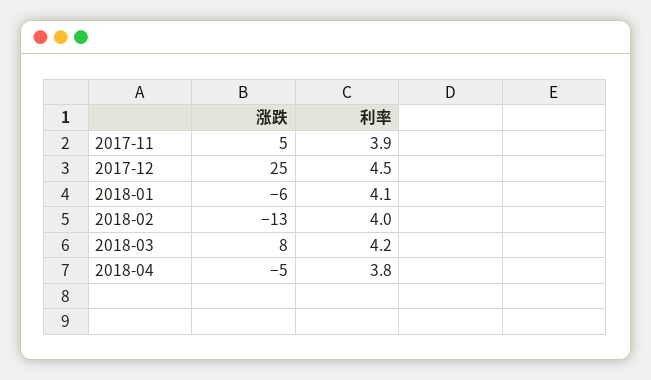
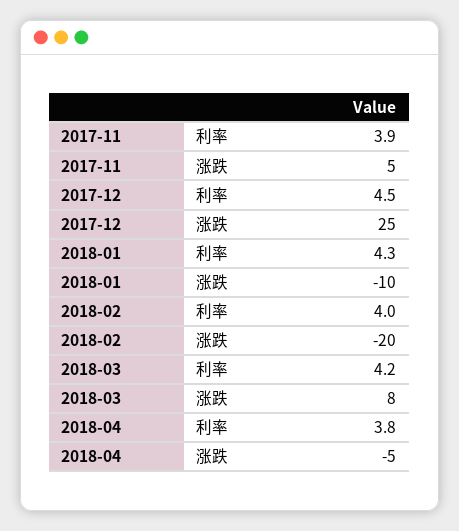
涨跌, 2018-01: -6 -> -10
利率, 2018-01: 4.1 -> 4.3
涨跌, 2018-02: -13 -> -20

